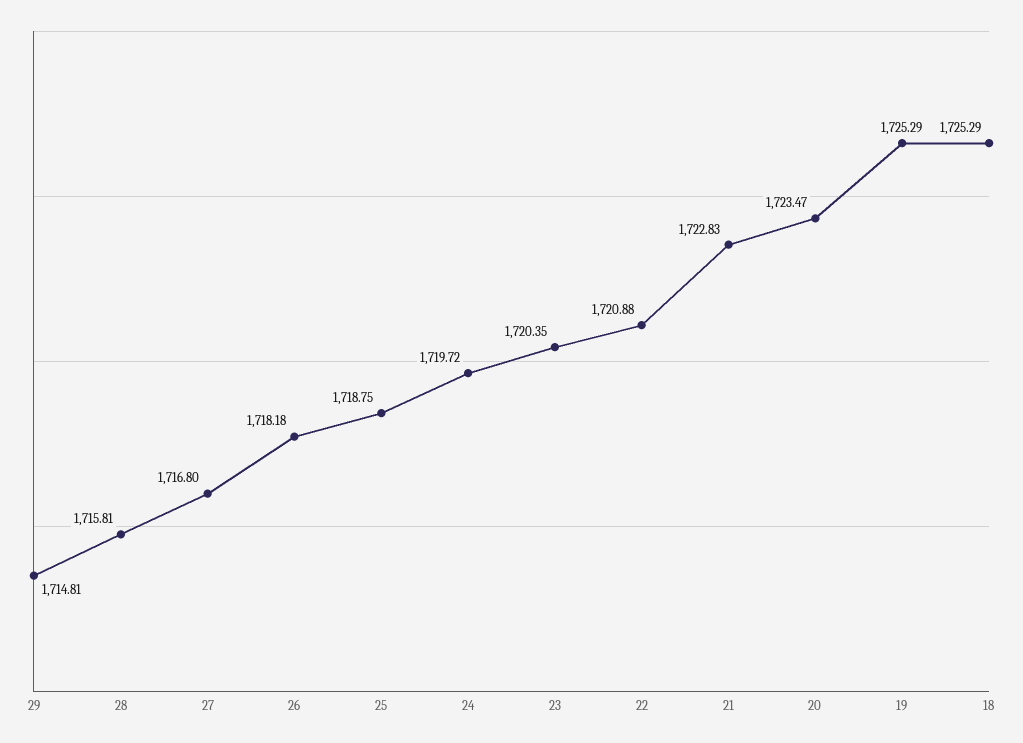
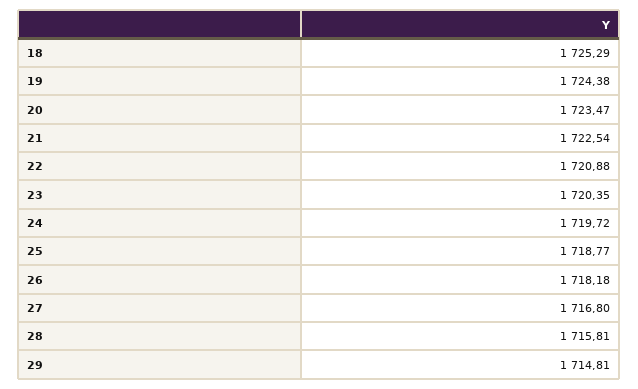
25: 1718.75 -> 1718.77
21: 1722.83 -> 1722.54
19: 1725.29 -> 1724.38

